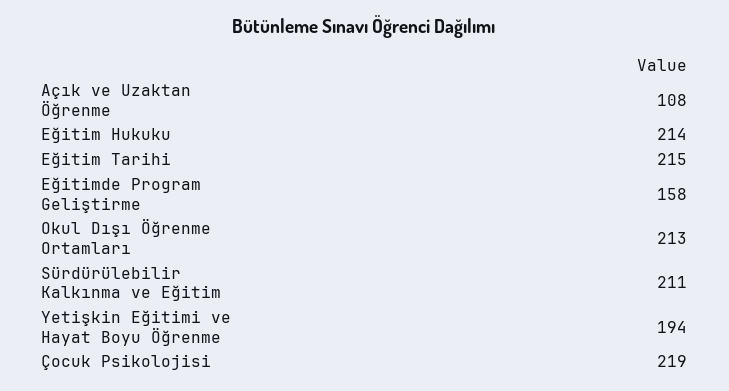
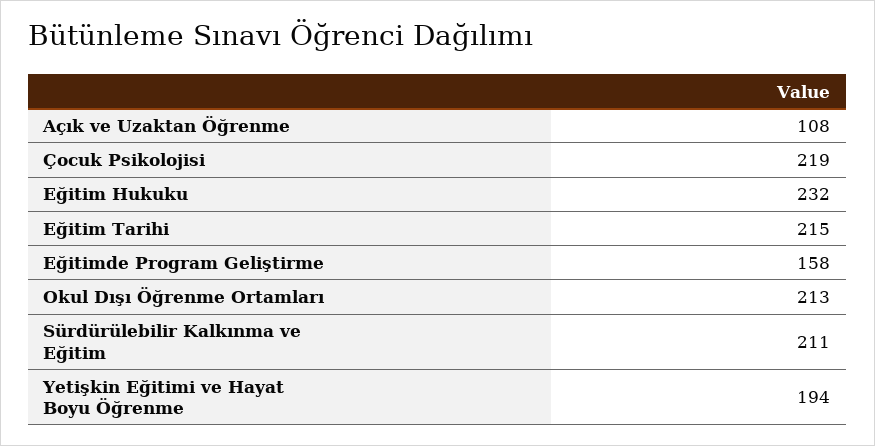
Eğitim Hukuku: 214 -> 232

